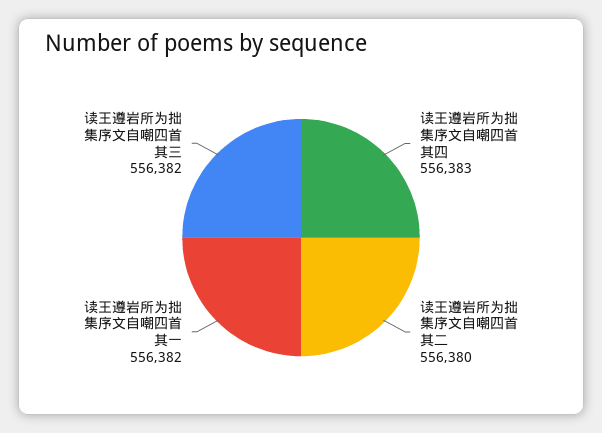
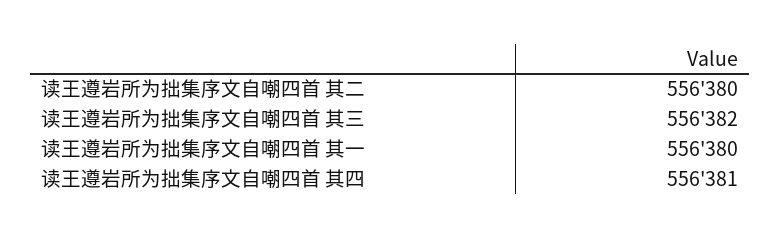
读王遵岩所为拙集序文自嘲四首 其四: 556383 -> 556381
读王遵岩所为拙集序文自嘲四首 其一: 556382 -> 556380

